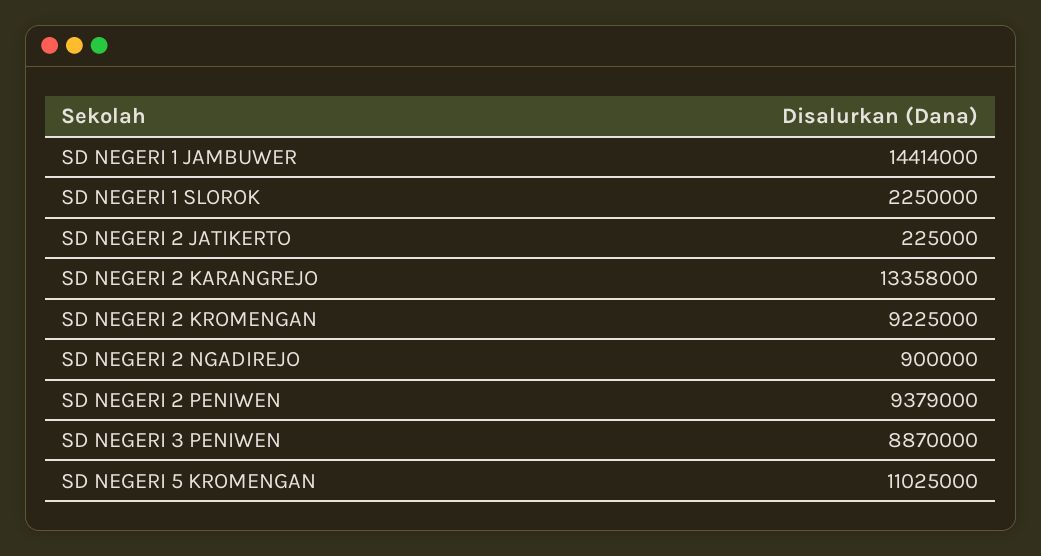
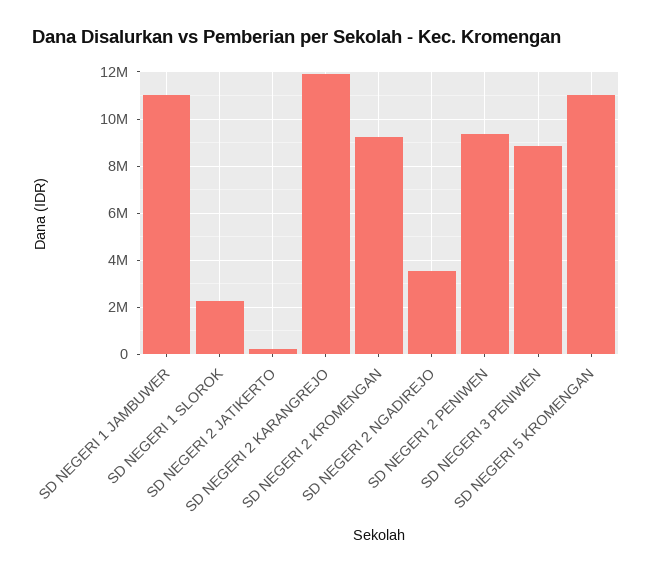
SD NEGERI 1 JAMBUWER: 14414000 -> 11000000
SD NEGERI 2 KARANGREJO: 13358000 -> 12000000
SD NEGERI 2 NGADIREJO: 900000 -> 3500000

